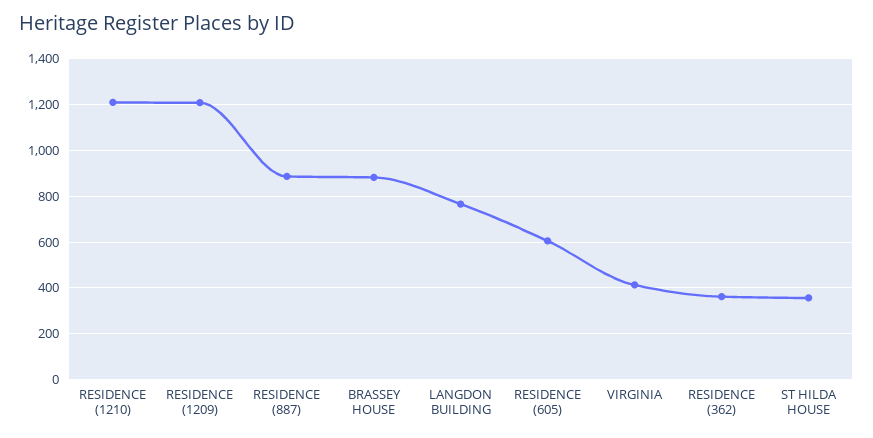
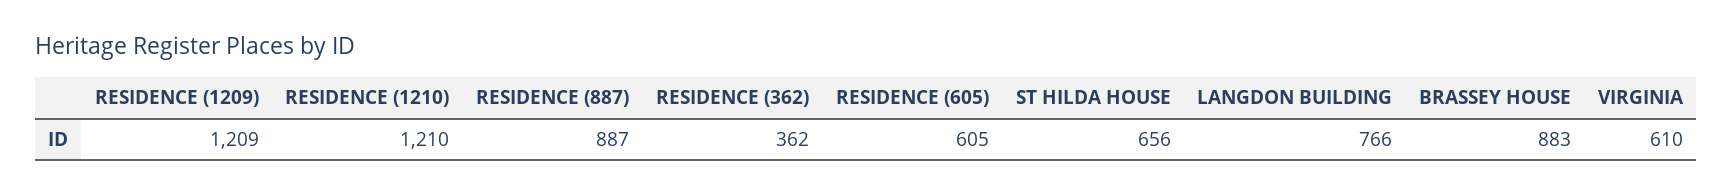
VIRGINIA: 400 -> 610
ST HILDA HOUSE: 350 -> 656

